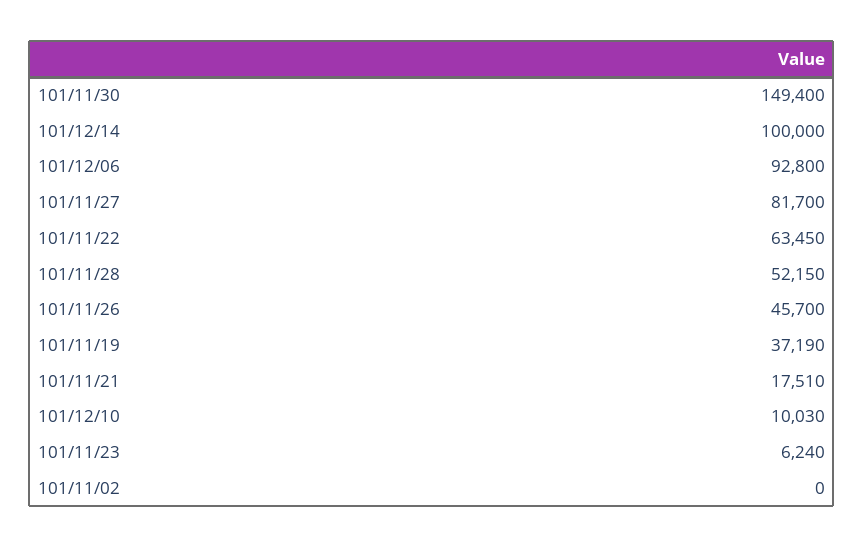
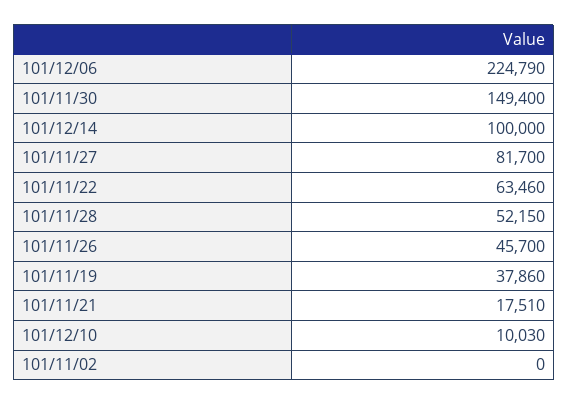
101/12/06: 92800 -> 224790
101/11/22: 63450 -> 63460
101/11/19: 37190 -> 37860
101/11/23: 6240 -> none

